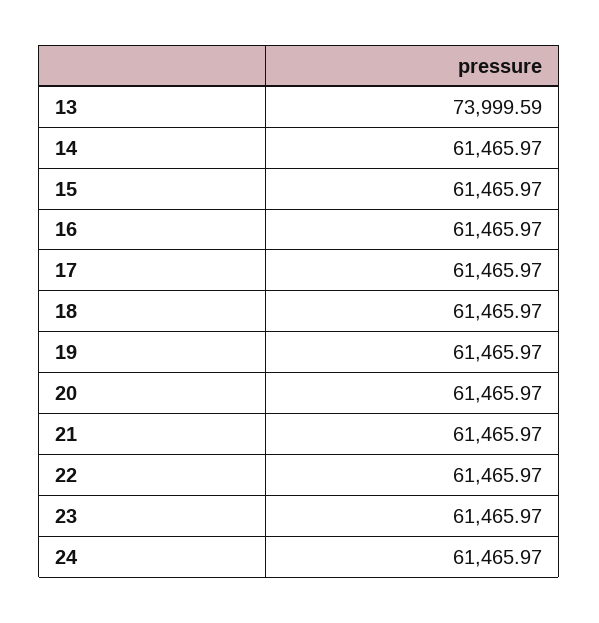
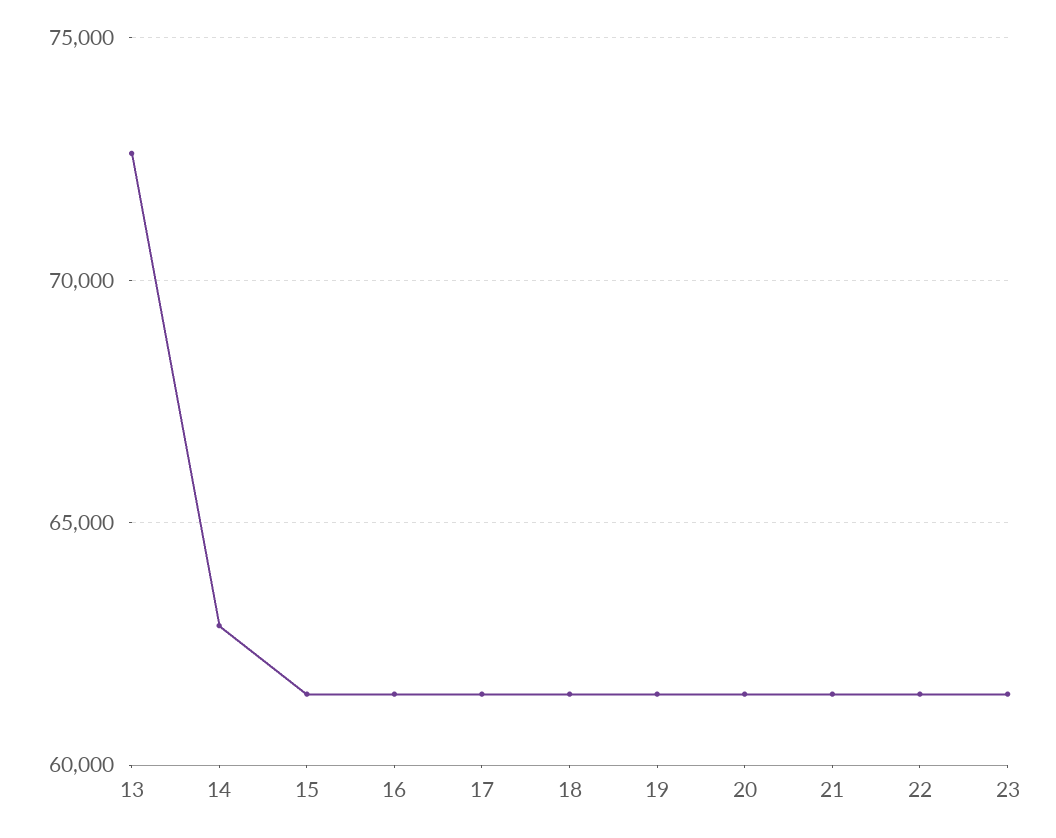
13: 73999.59 -> 72500
14: 61465.97 -> 63000
24: 61465.97 -> none

